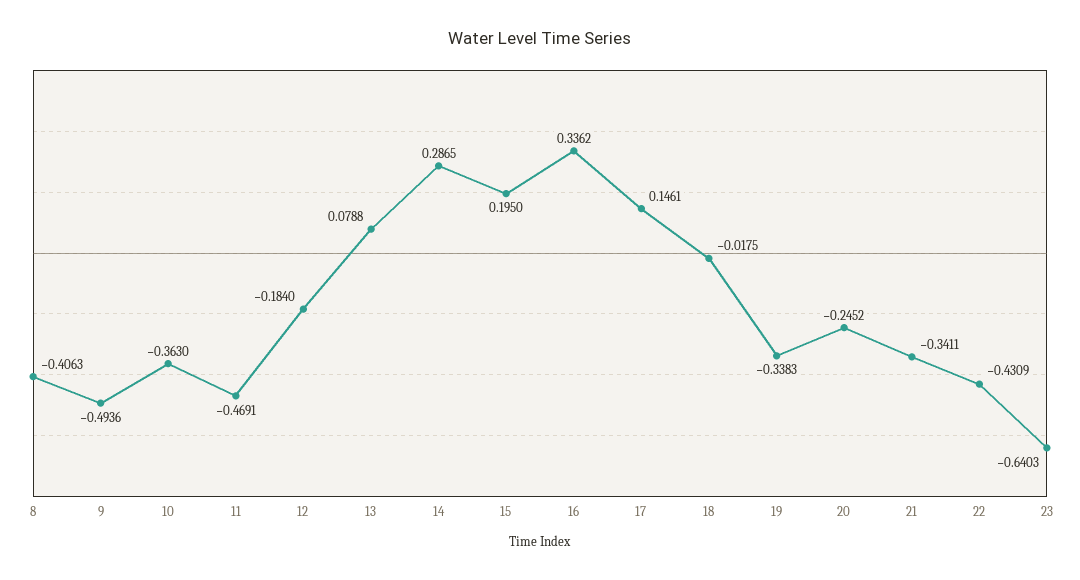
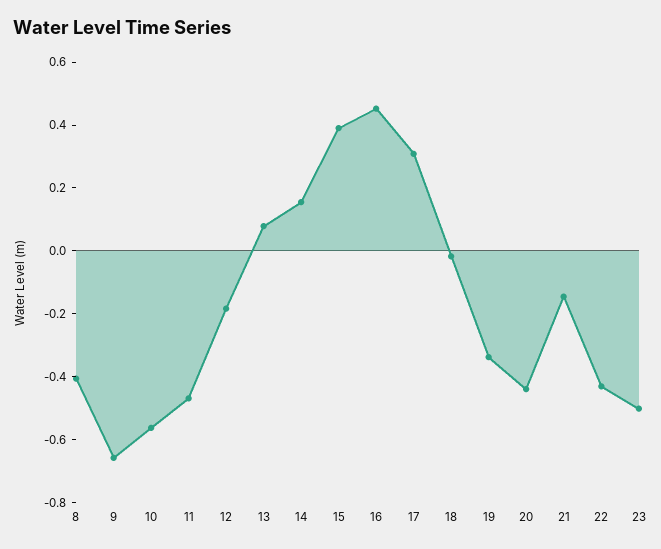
9: -0.4936 -> -0.65
10: -0.363 -> -0.55
14: 0.2865 -> 0.15
15: 0.195 -> 0.4
16: 0.3362 -> 0.45
17: 0.1461 -> 0.3
20: -0.2452 -> -0.45
21: -0.3411 -> -0.15
23: -0.6403 -> -0.5

